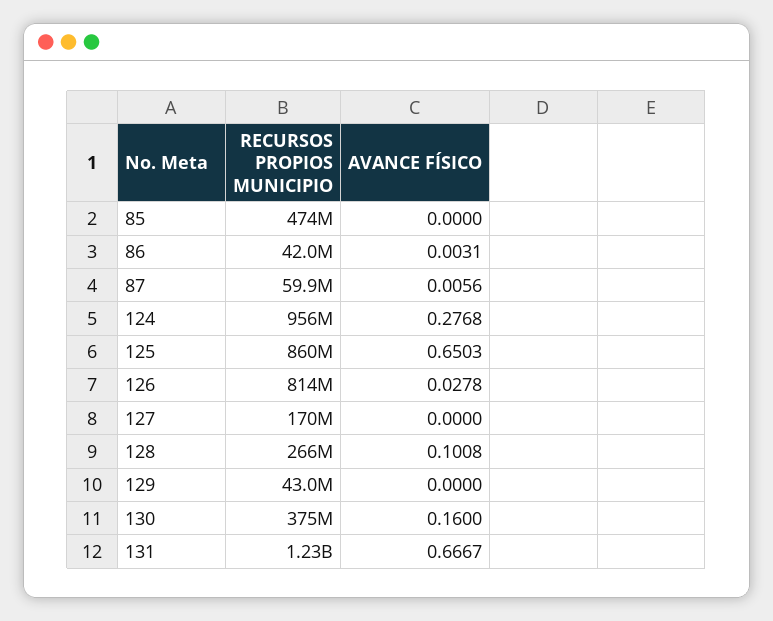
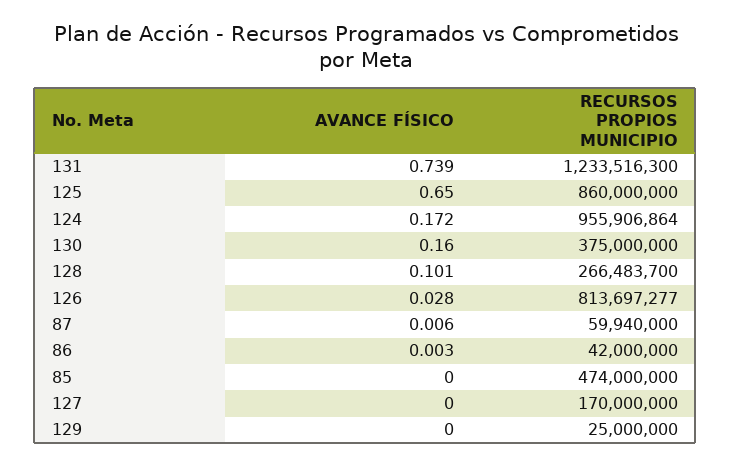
AVANCE FÍSICO, 124: 0.2768 -> 0.172
RECURSOS PROPIOS MUNICIPIO, 129: 43000000 -> 25000000
AVANCE FÍSICO, 131: 0.6667 -> 0.739

